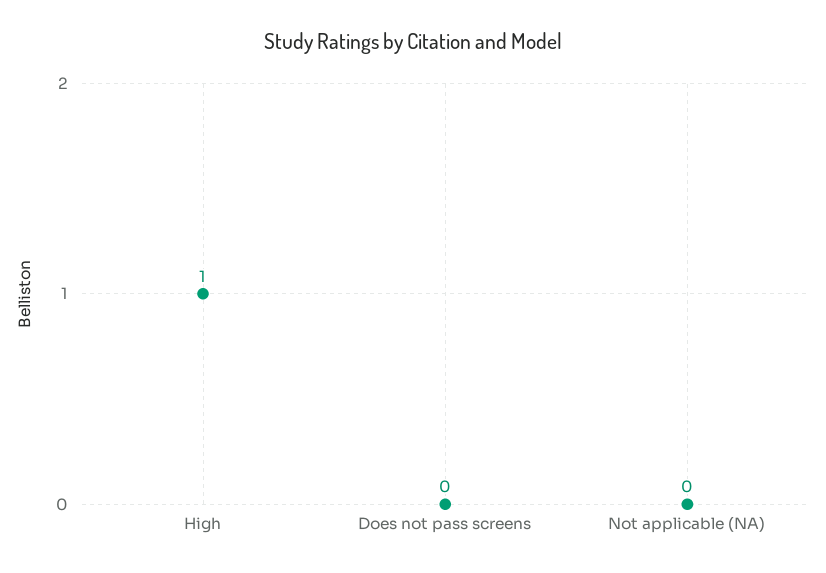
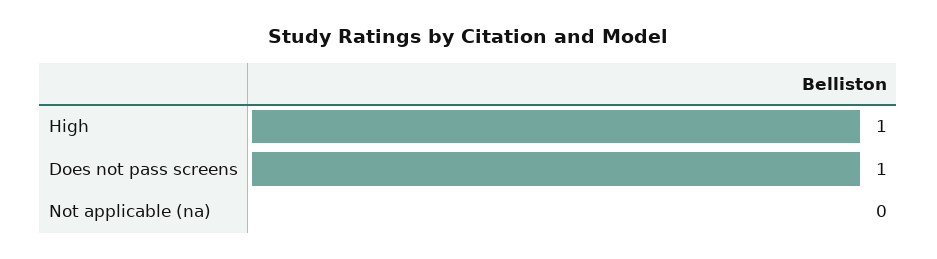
Does not pass screens: 0 -> 1

